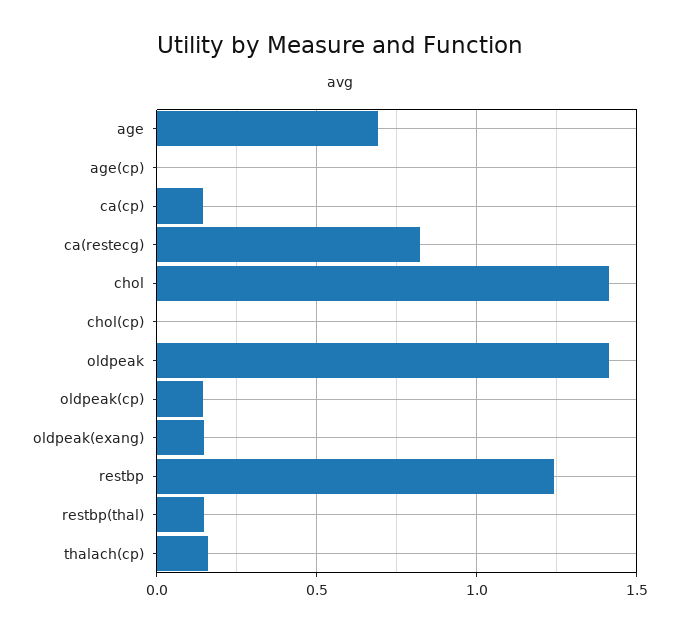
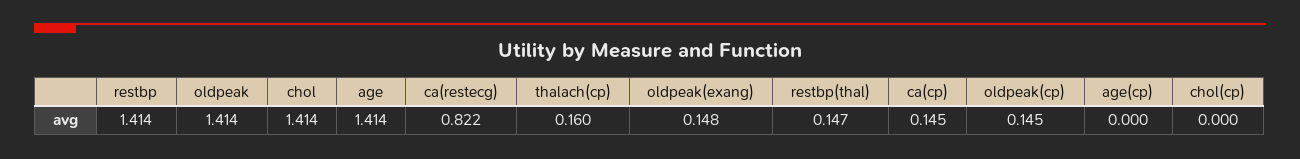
age: 0.7 -> 1.414
restbp: 1.25 -> 1.414

